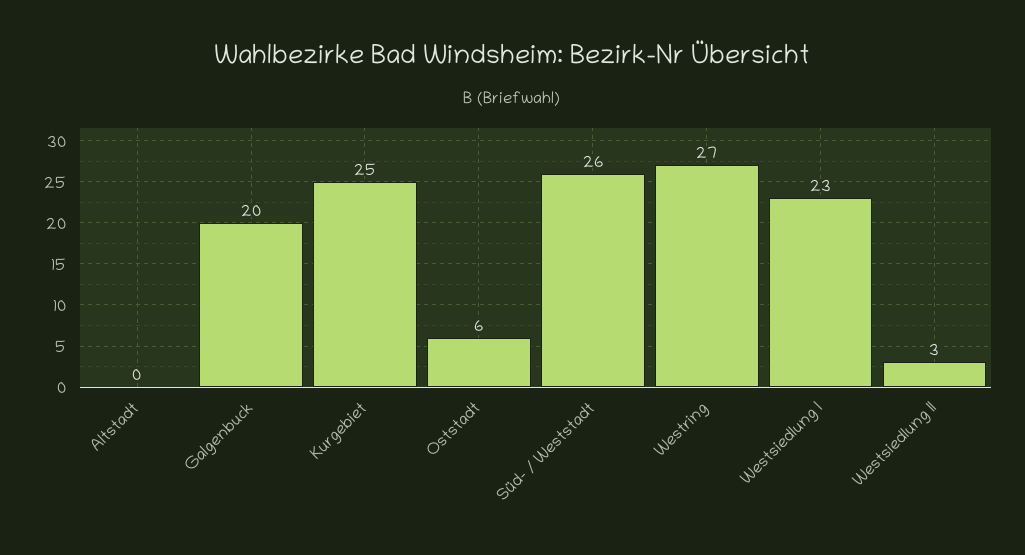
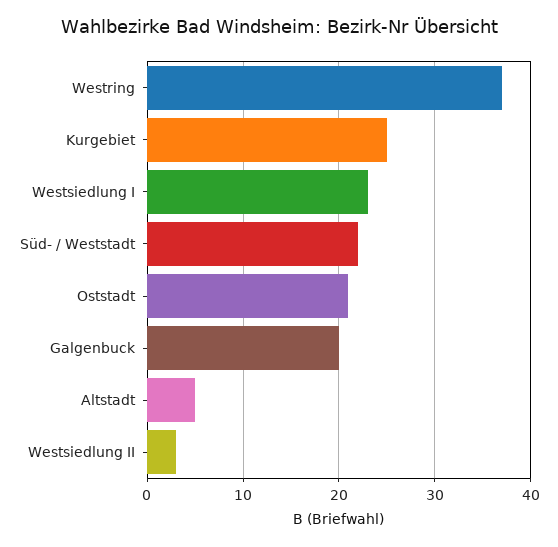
Altstadt: 0 -> 5
Oststadt: 6 -> 21
Süd- / Weststadt: 26 -> 22
Westring: 27 -> 37

